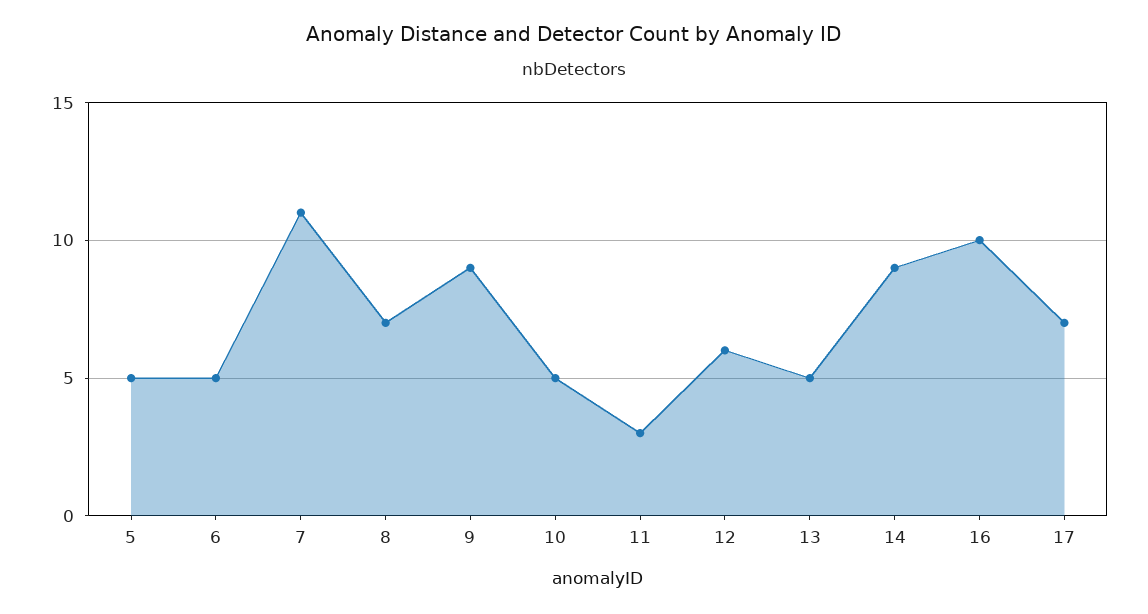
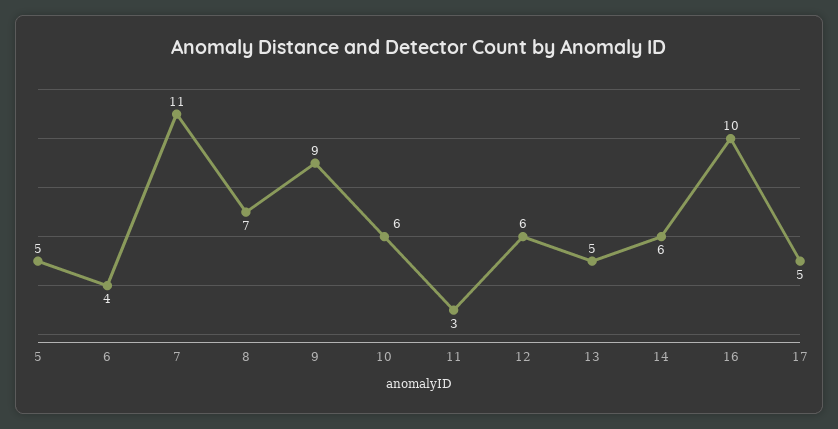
6: 5 -> 4
10: 5 -> 6
14: 9 -> 6
17: 7 -> 5

